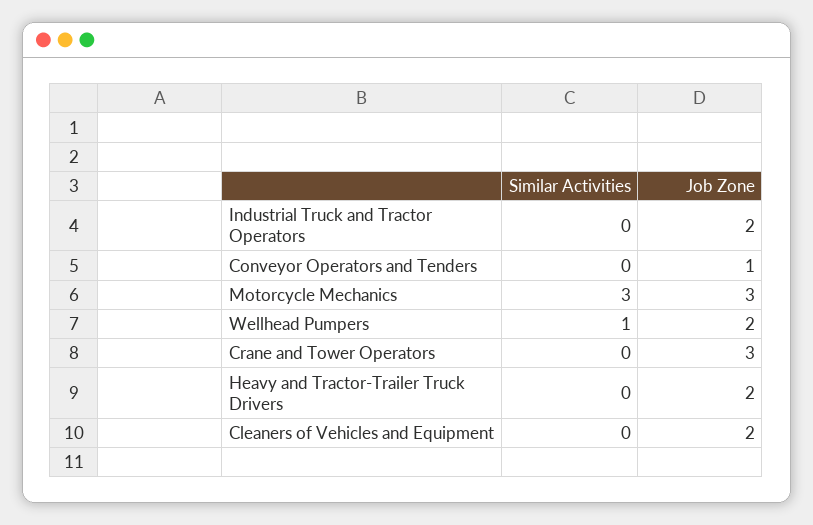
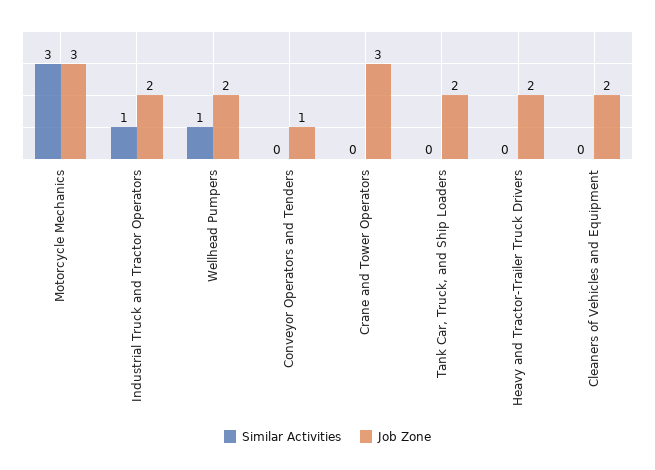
Similar Activities, Industrial Truck and Tractor Operators: 0 -> 1
Similar Activities, Tank Car, Truck, and Ship Loaders: none -> 0
Job Zone, Tank Car, Truck, and Ship Loaders: none -> 2

